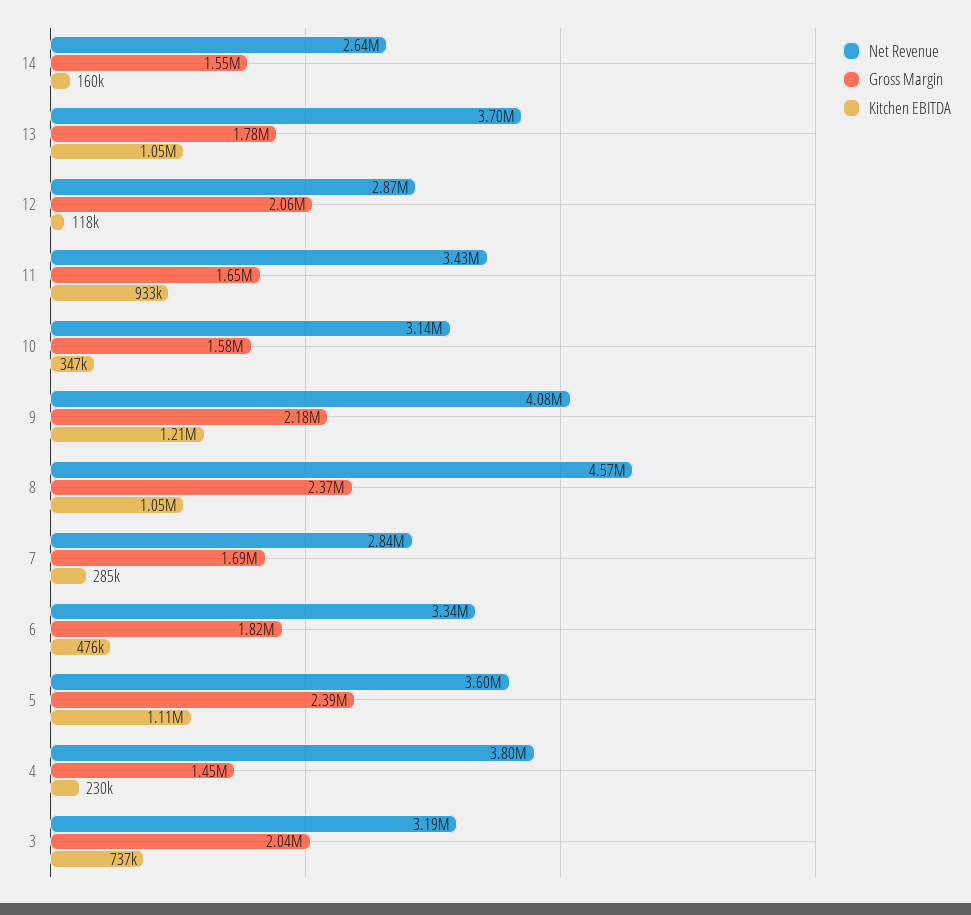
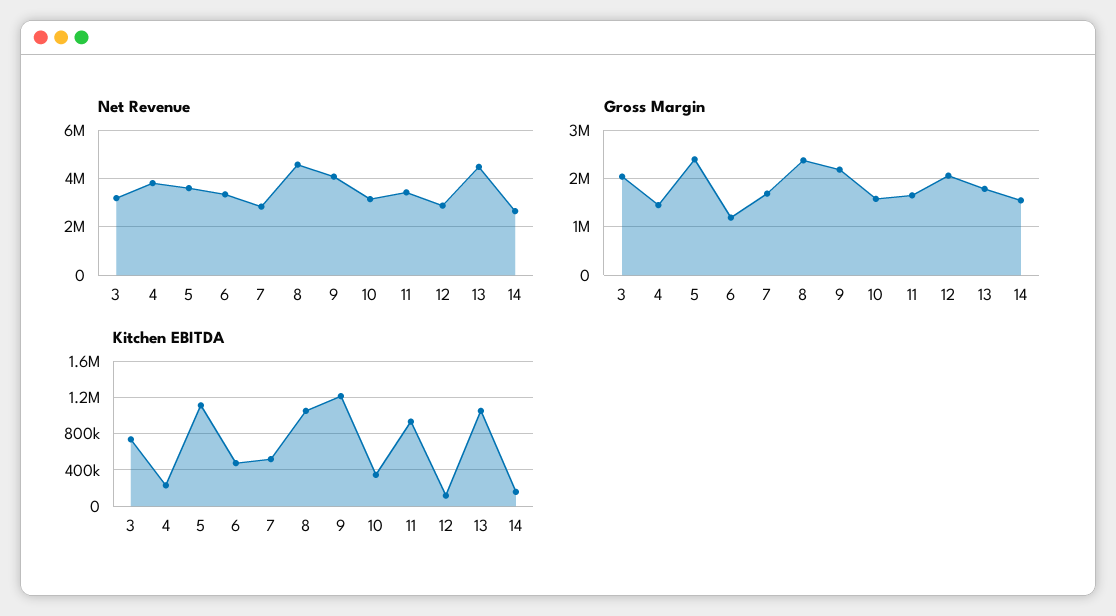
Net Revenue, 13: 3700000 -> 4500000
Kitchen EBITDA, 7: 285000 -> 500000
Gross Margin, 6: 1820000 -> 1200000

